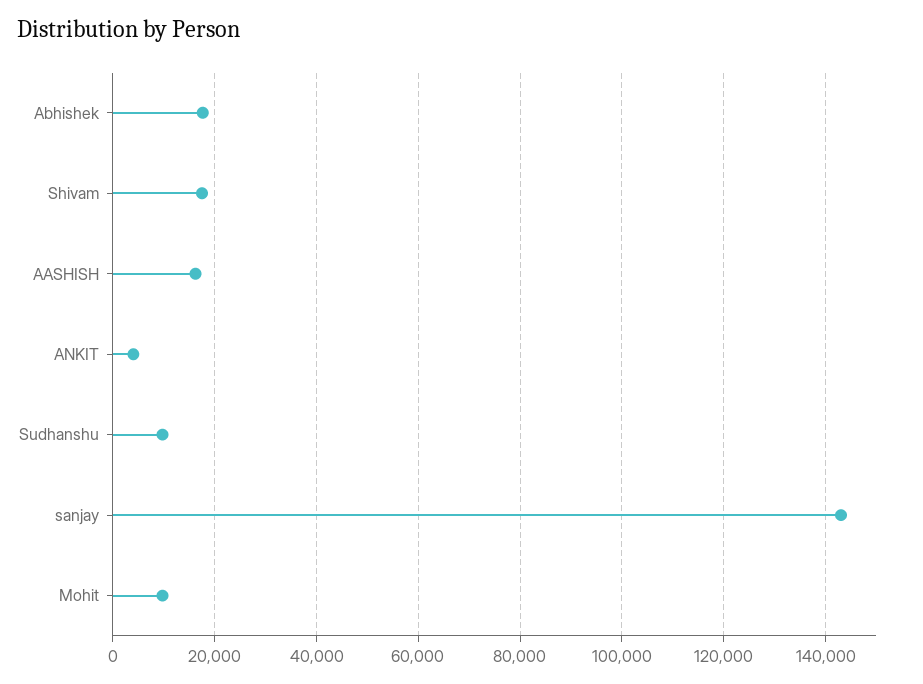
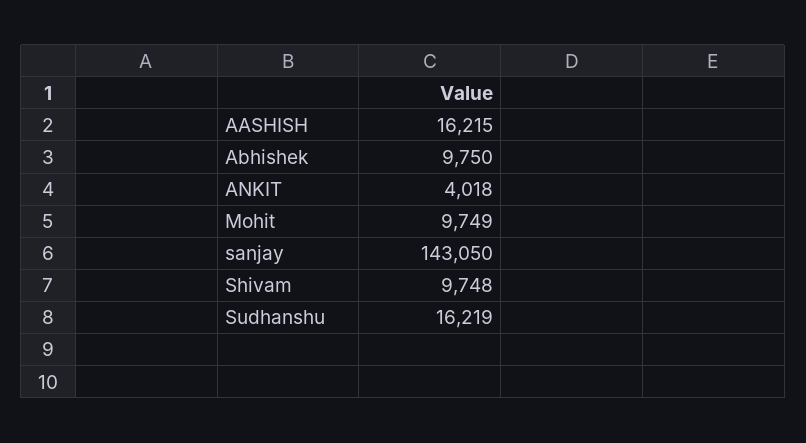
Abhishek: 18000 -> 9750
Shivam: 18000 -> 9748
Sudhanshu: 10000 -> 16219

